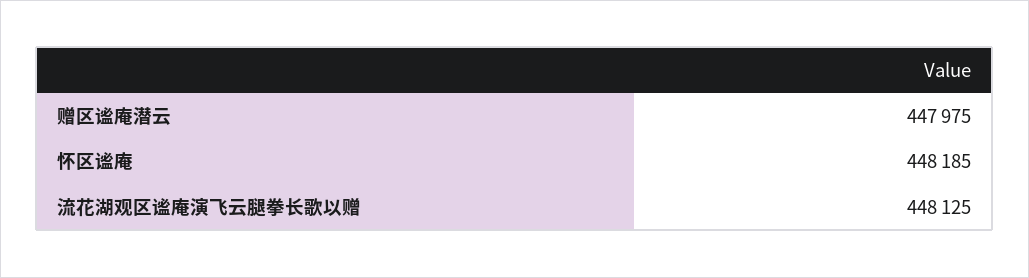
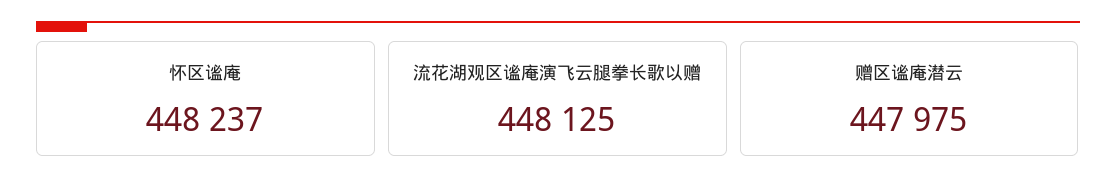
怀区谧庵: 448185 -> 448237

